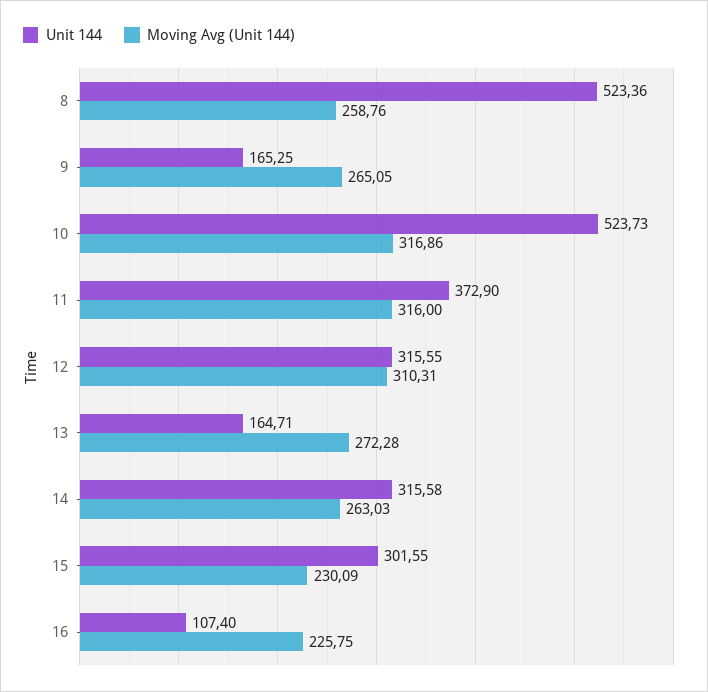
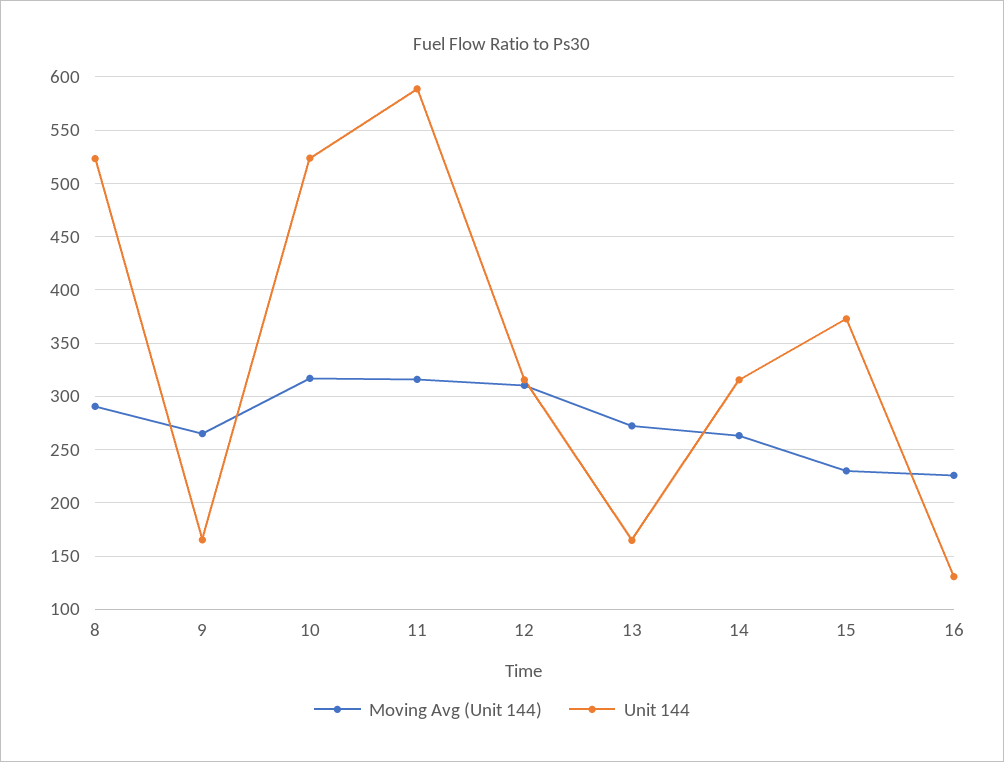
Moving Avg (Unit 144), 8: 258.76 -> 290
Unit 144, 11: 372.9 -> 590
Unit 144, 15: 301.55 -> 370
Unit 144, 16: 107.4 -> 130

